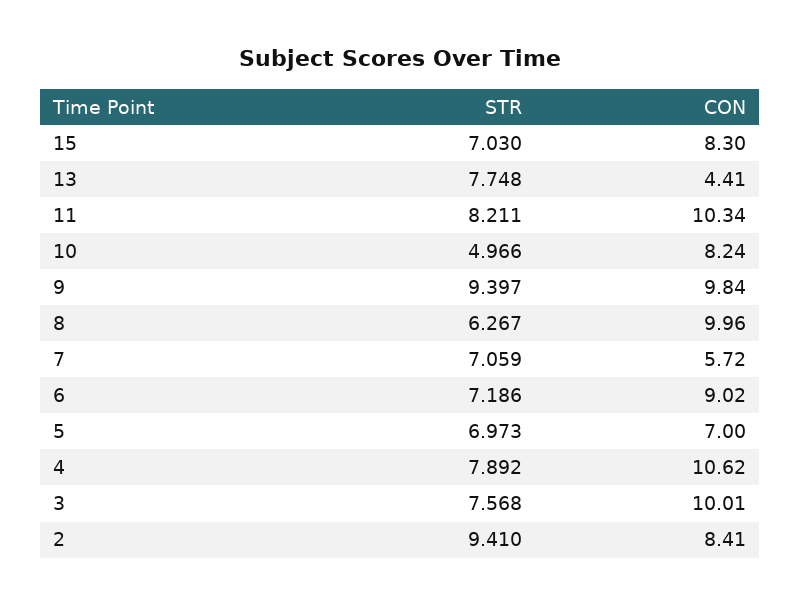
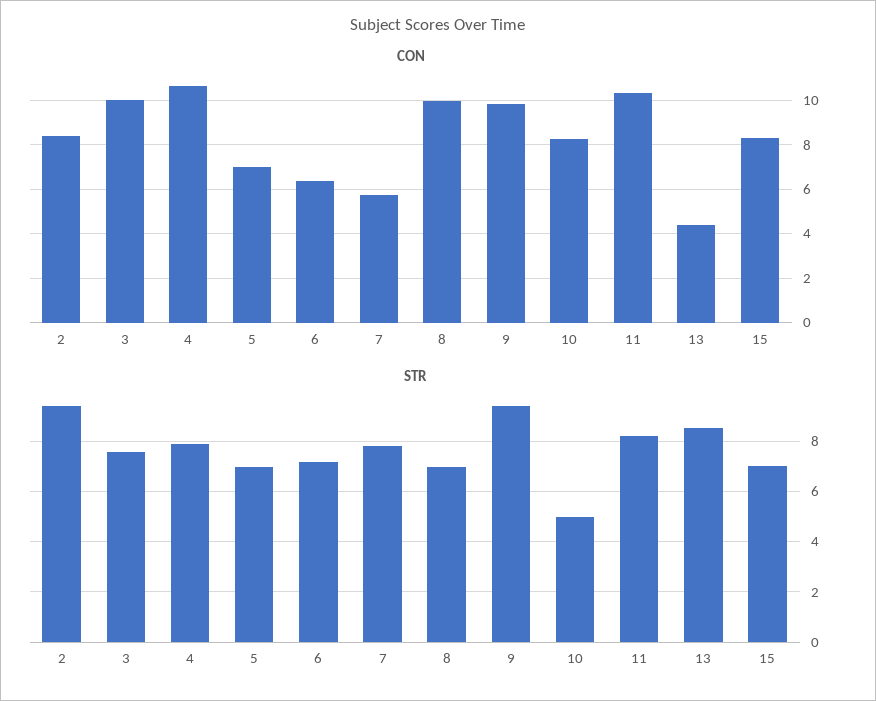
STR, 13: 7.748 -> 8.5
STR, 8: 6.267 -> 7
STR, 7: 7.059 -> 7.75
CON, 6: 9.02 -> 6.5

